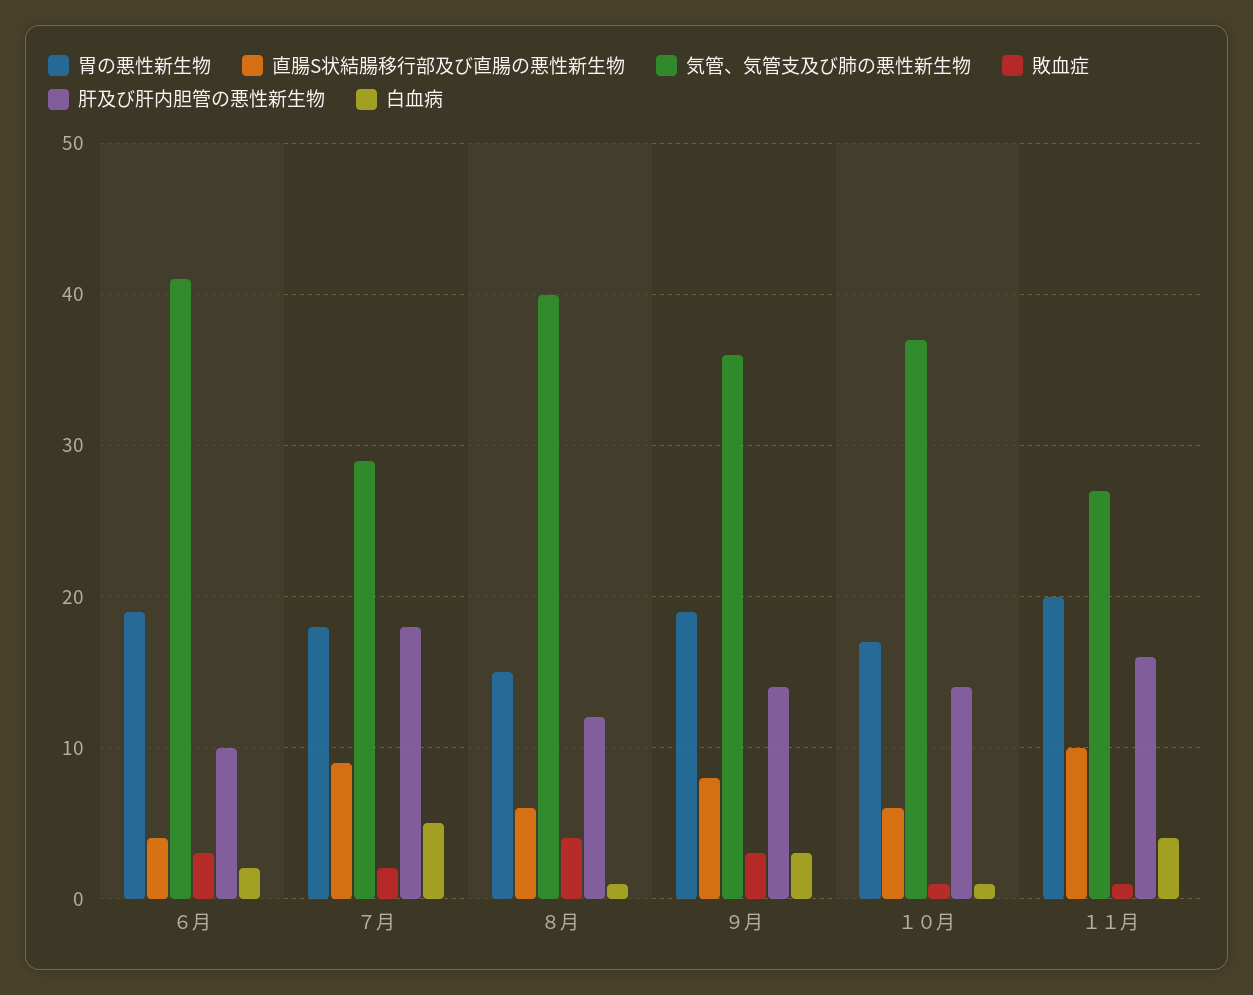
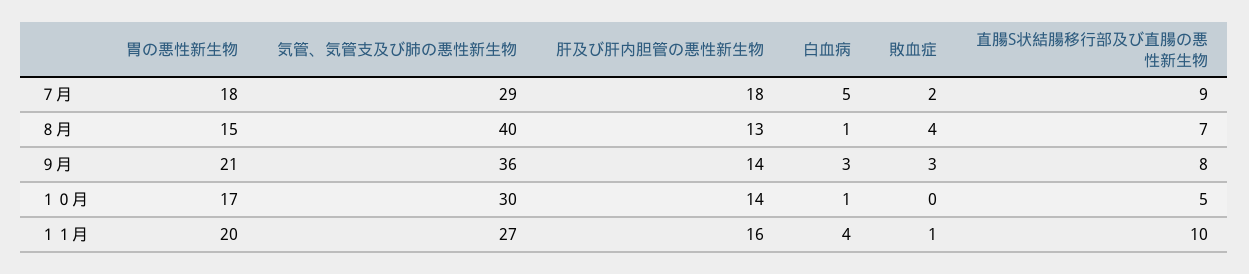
胃の悪性新生物, ６月: 19 -> none
直腸S状結腸移行部及び直腸の悪性新生物, ６月: 4 -> none
気管、気管支及び肺の悪性新生物, ６月: 41 -> none
敗血症, ６月: 3 -> none
肝及び肝内胆管の悪性新生物, ６月: 10 -> none
白血病, ６月: 2 -> none
直腸S状結腸移行部及び直腸の悪性新生物, ８月: 6 -> 7
肝及び肝内胆管の悪性新生物, ８月: 12 -> 13
胃の悪性新生物, ９月: 19 -> 21
直腸S状結腸移行部及び直腸の悪性新生物, １０月: 6 -> 5
気管、気管支及び肺の悪性新生物, １０月: 37 -> 30
敗血症, １０月: 1 -> 0

